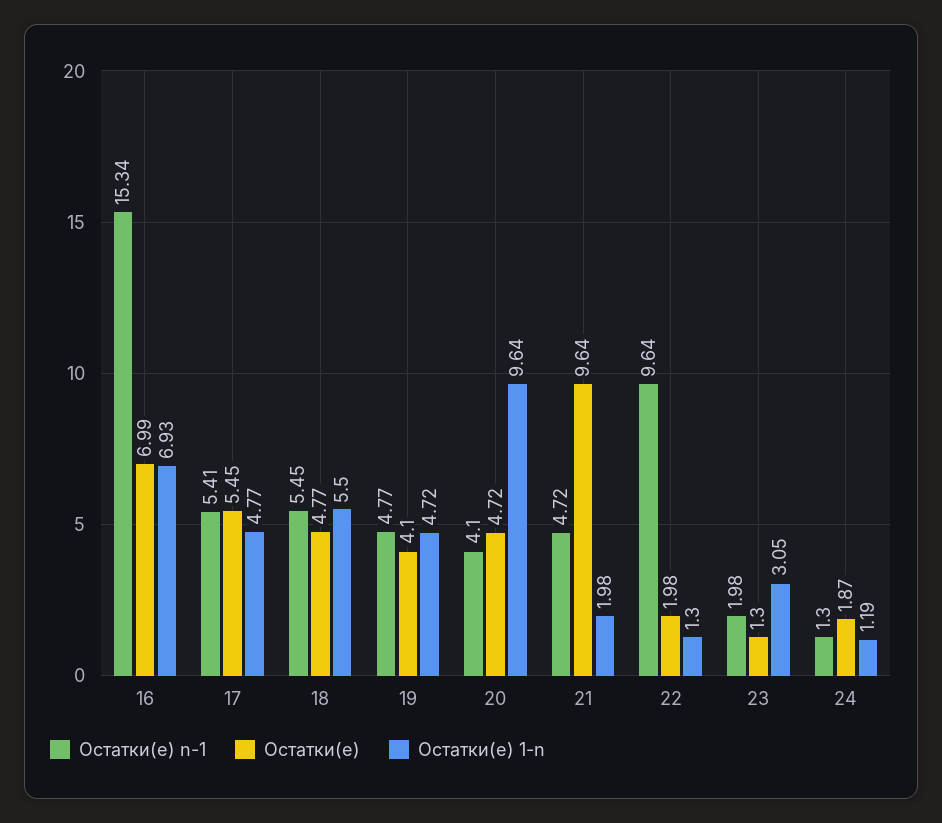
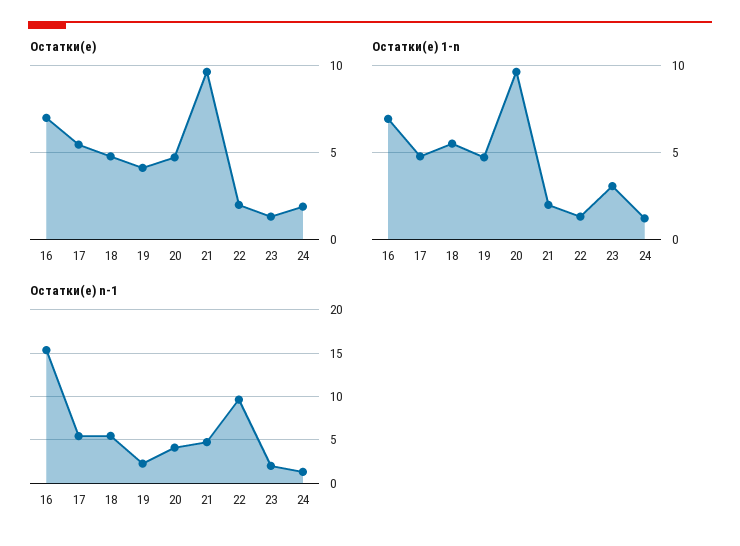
Остатки(е) n-1, 19: 4.77 -> 2

